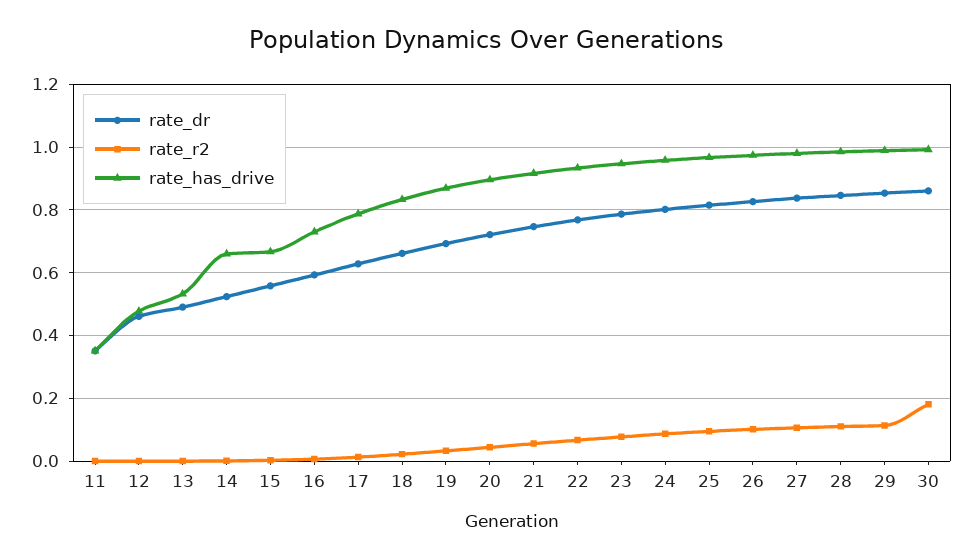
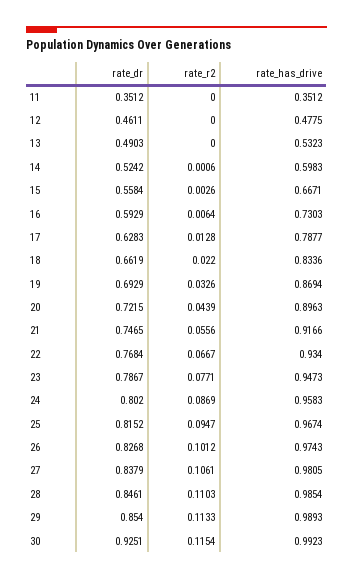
rate_has_drive, 14: 0.66 -> 0.5983
rate_dr, 30: 0.86 -> 0.9251
rate_r2, 30: 0.18 -> 0.1154

